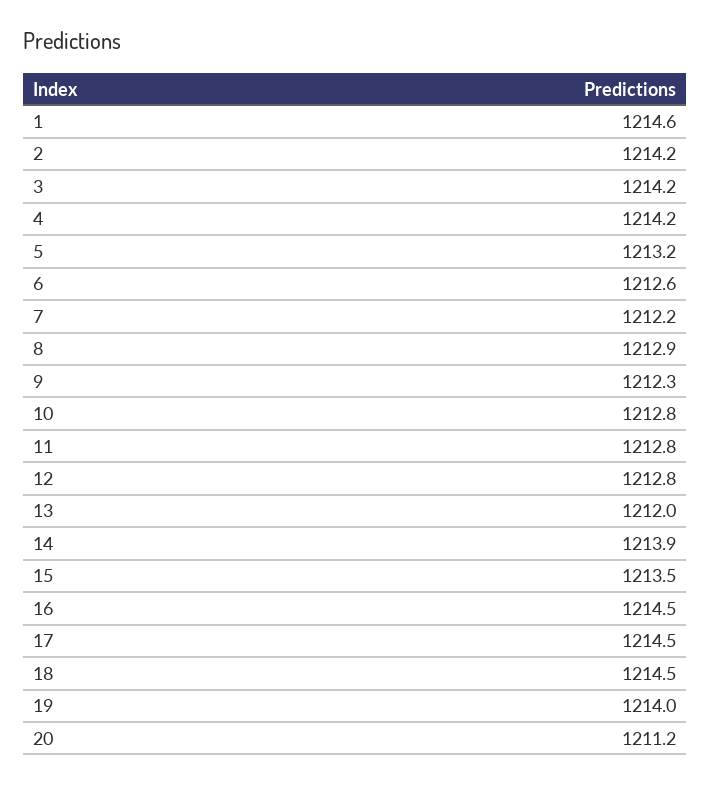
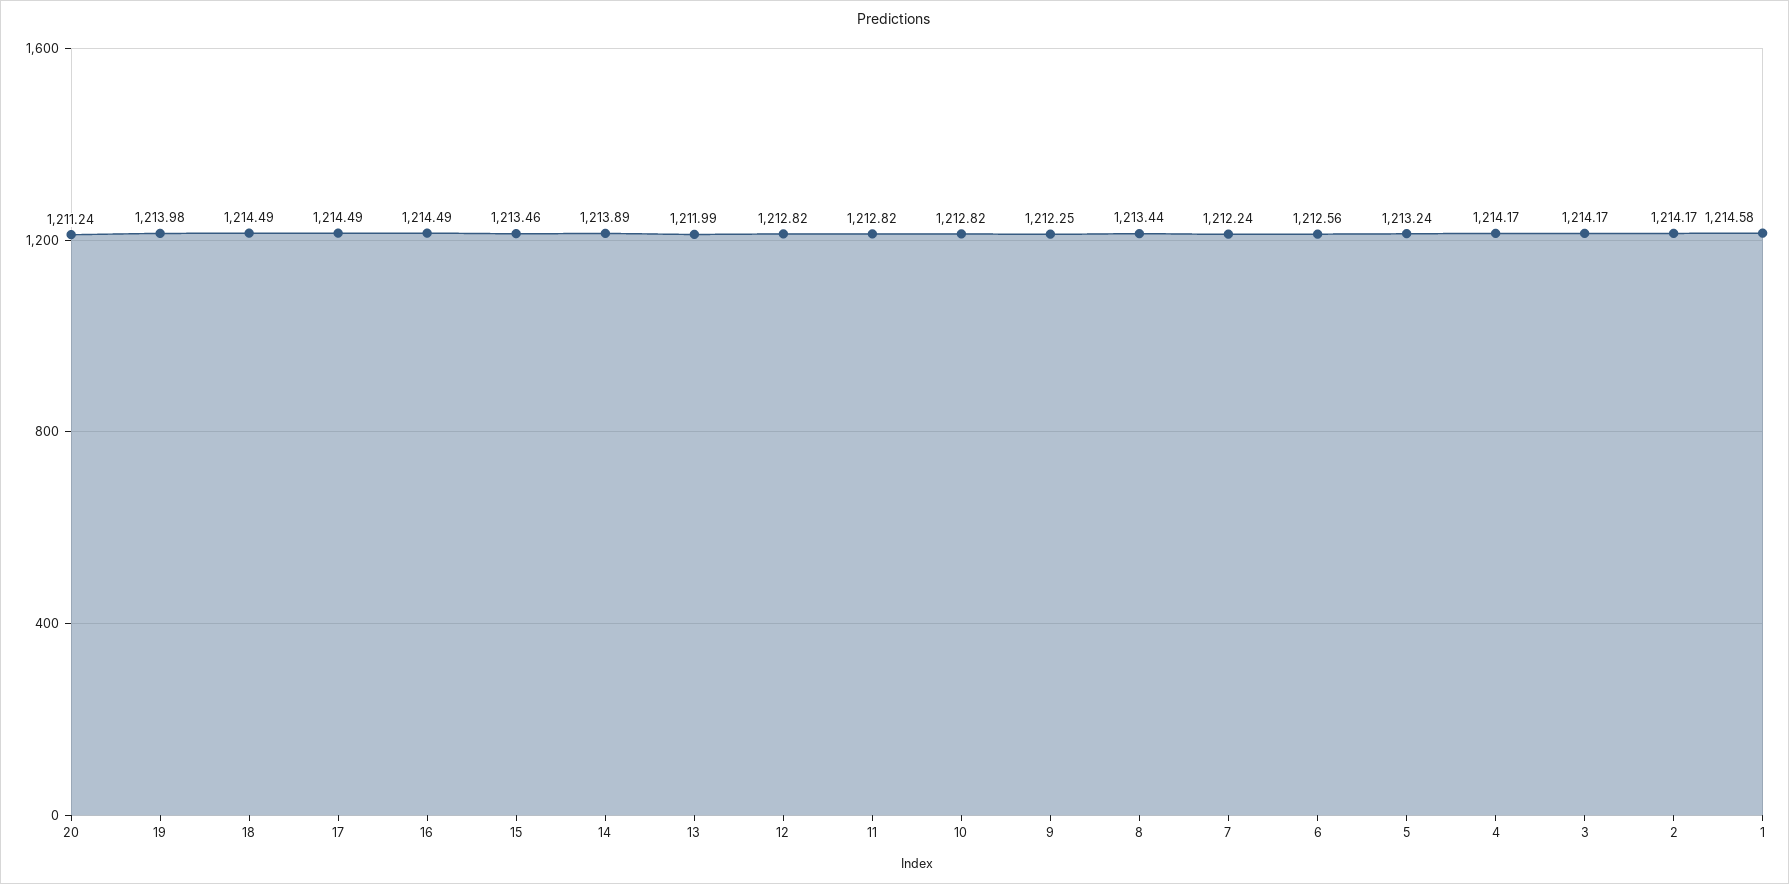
8: 1212.9 -> 1213.44

